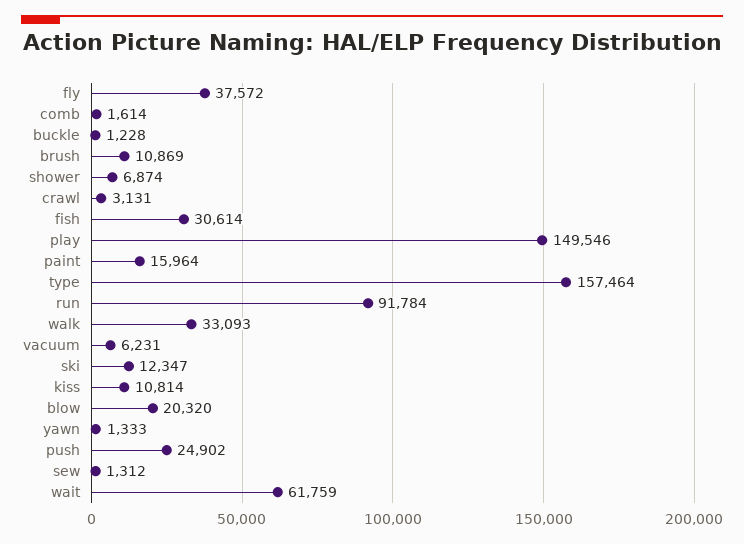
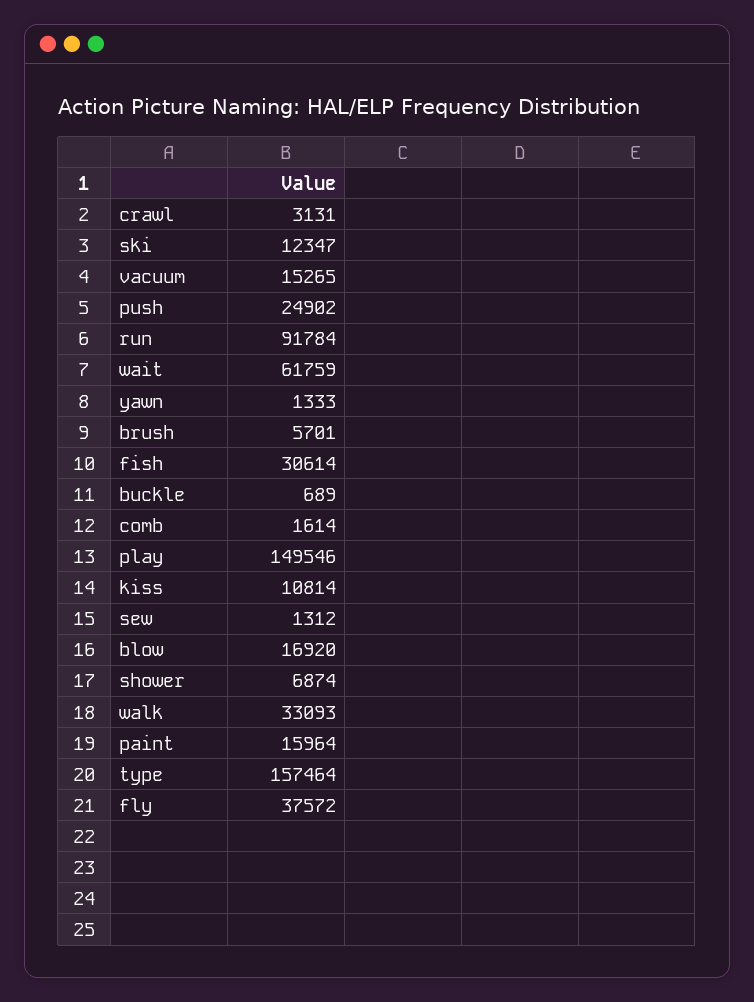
buckle: 1228 -> 689
brush: 10869 -> 5701
vacuum: 6231 -> 15265
blow: 20320 -> 16920

